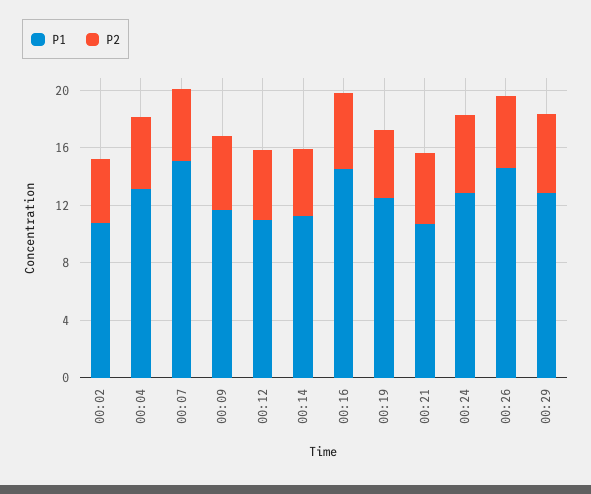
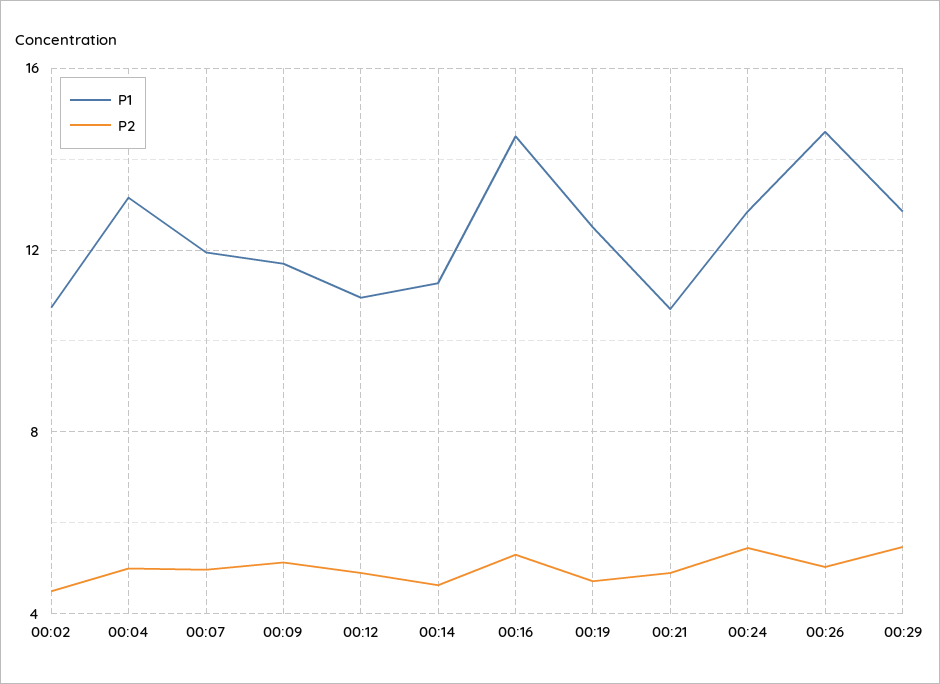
P1, 00:07: 15 -> 12

